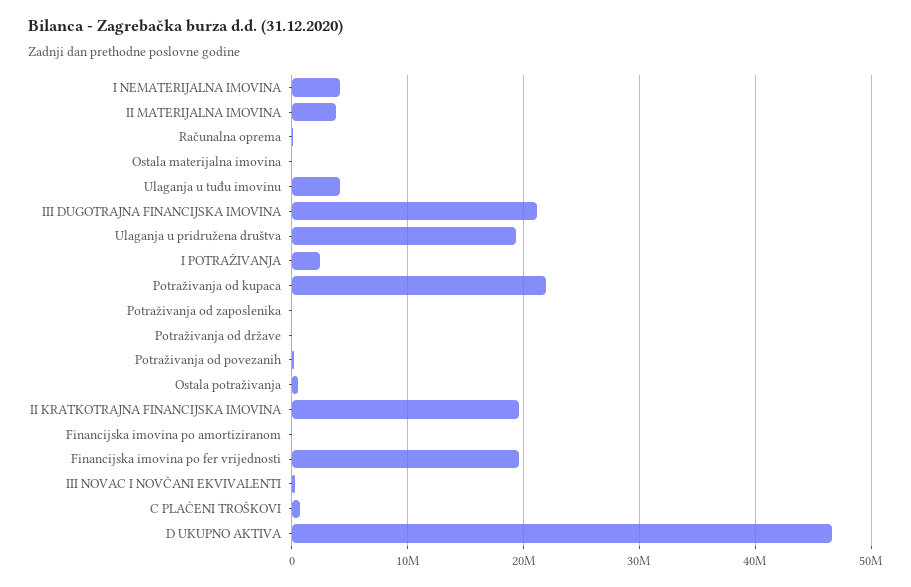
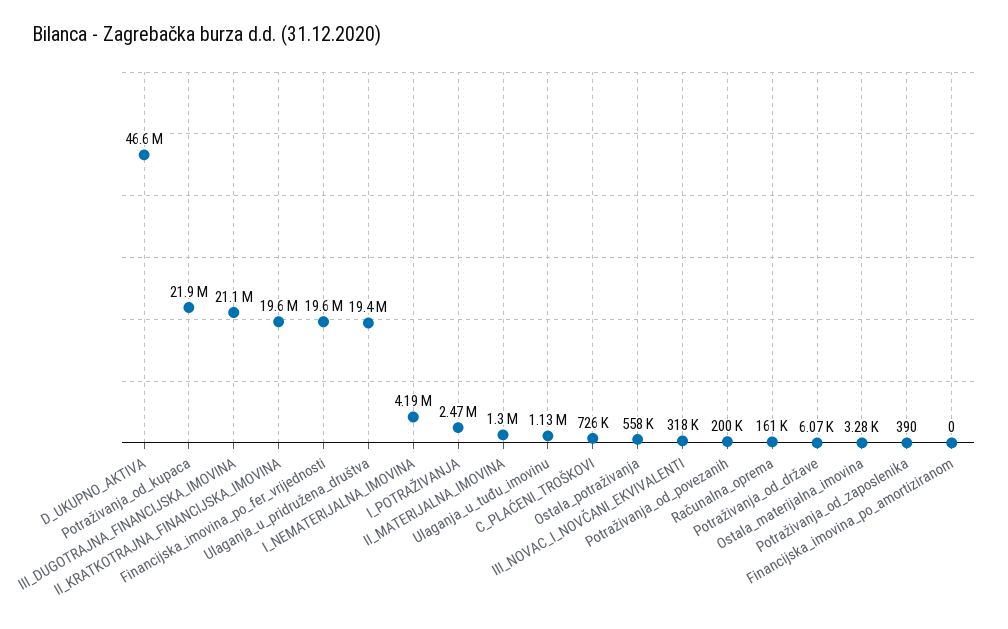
II MATERIJALNA IMOVINA: 4000000 -> 1300000
Ulaganja u tuđu imovinu: 4000000 -> 1130000

